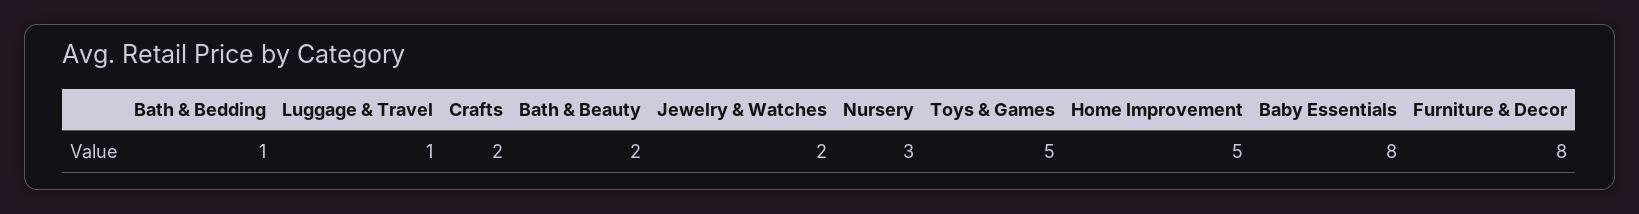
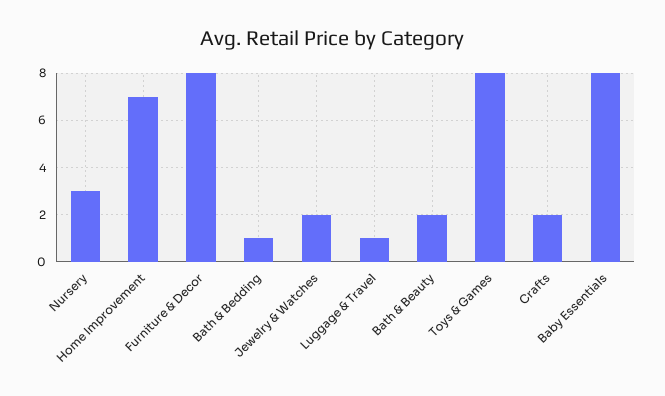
Toys & Games: 5 -> 8
Home Improvement: 5 -> 7

